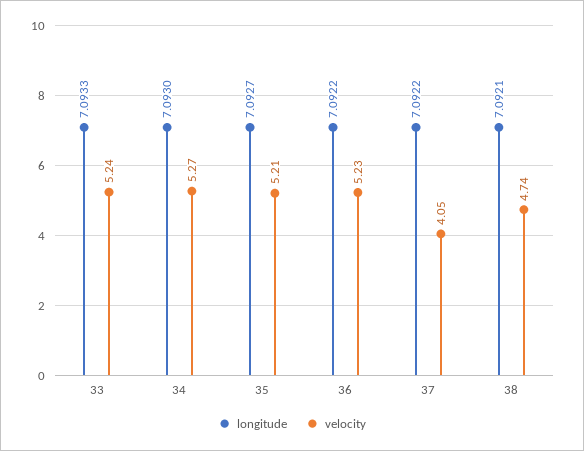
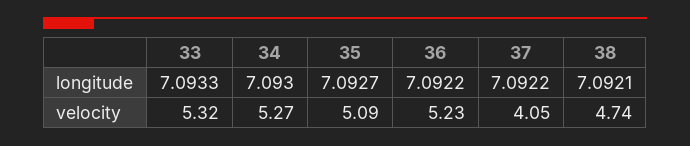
velocity, 33: 5.24 -> 5.32
velocity, 35: 5.21 -> 5.09

